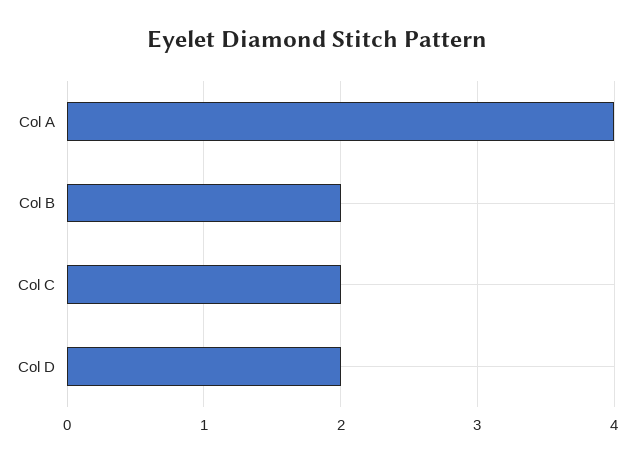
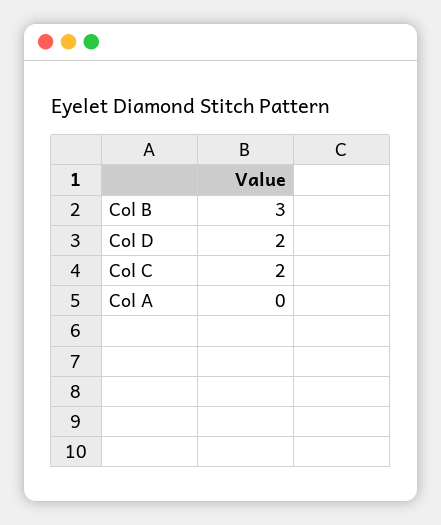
Col A: 4 -> 0
Col B: 2 -> 3

